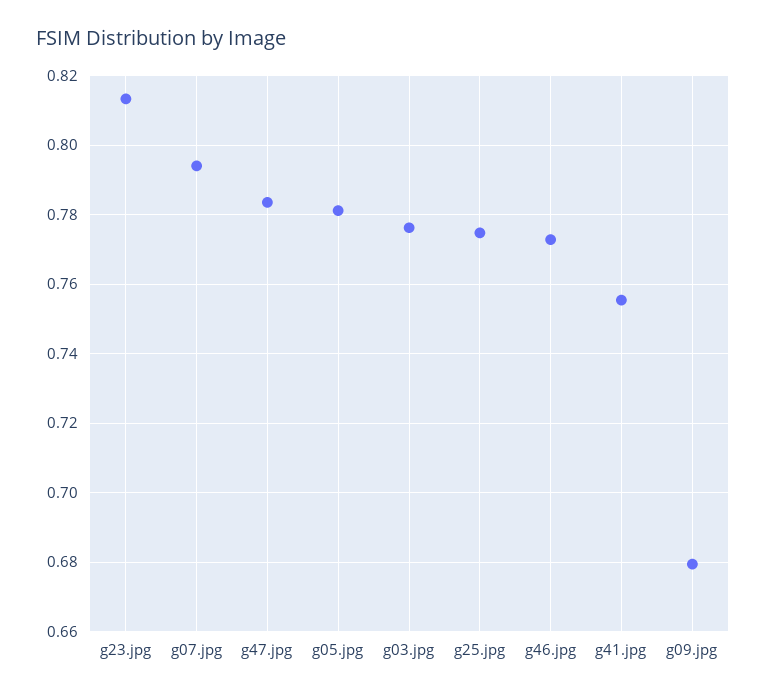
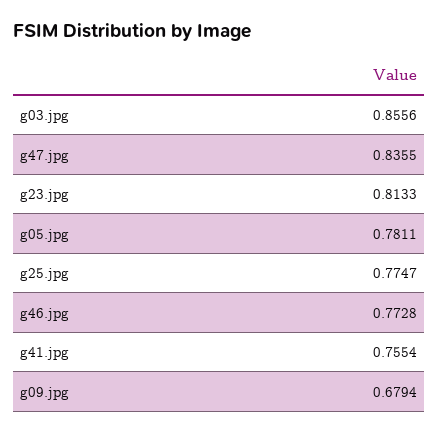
g07.jpg: 0.794 -> none
g47.jpg: 0.784 -> 0.8355
g03.jpg: 0.776 -> 0.8556

